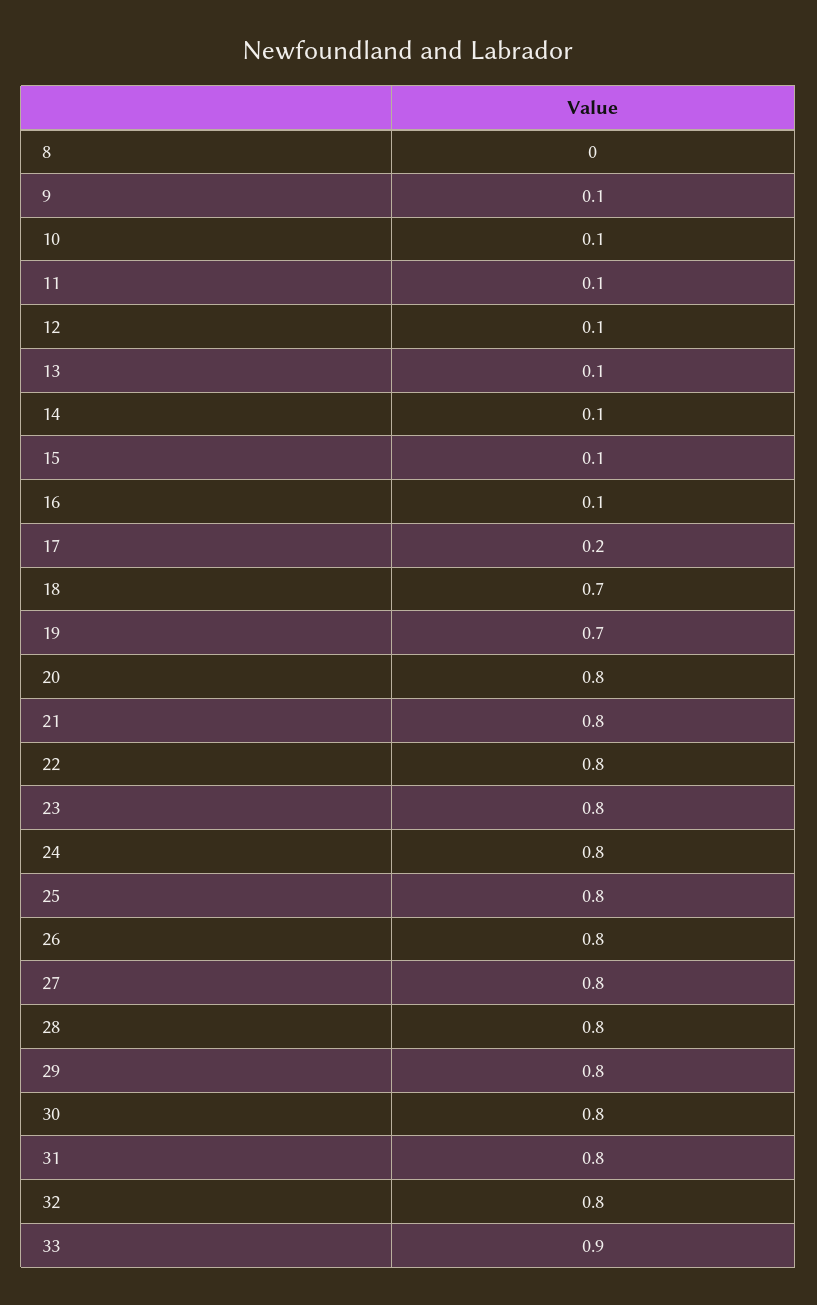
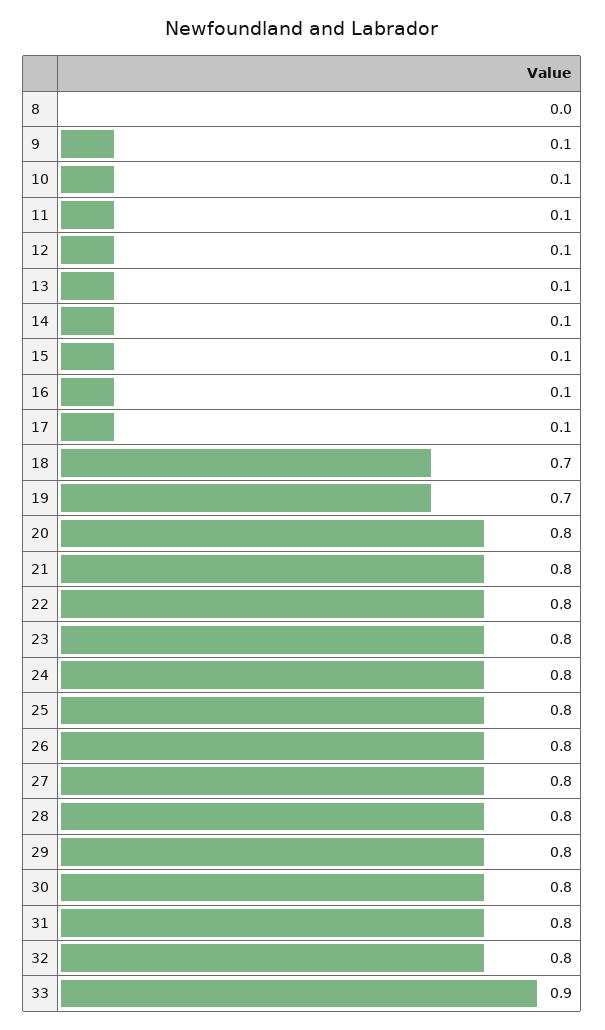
17: 0.2 -> 0.1

